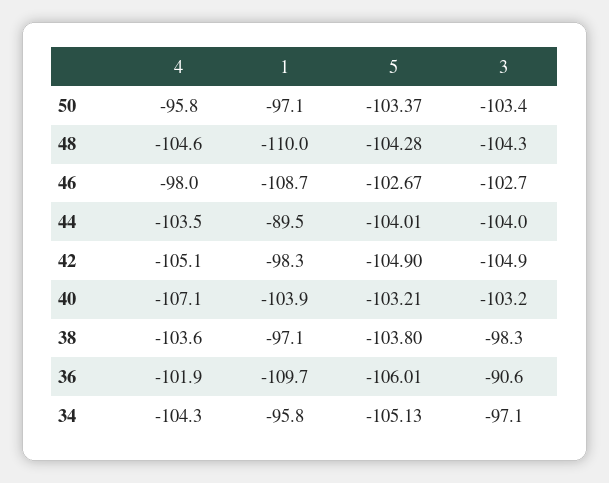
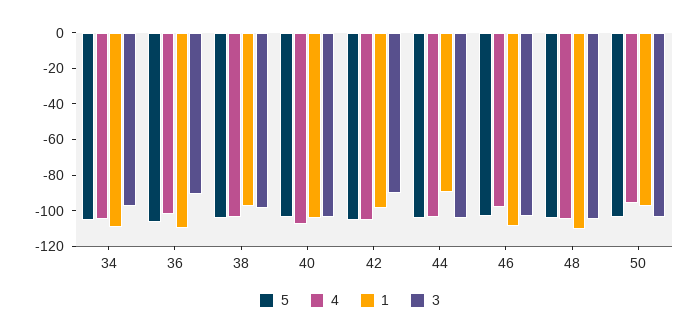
3, 42: -104.9 -> -90
1, 34: -95.8 -> -110

